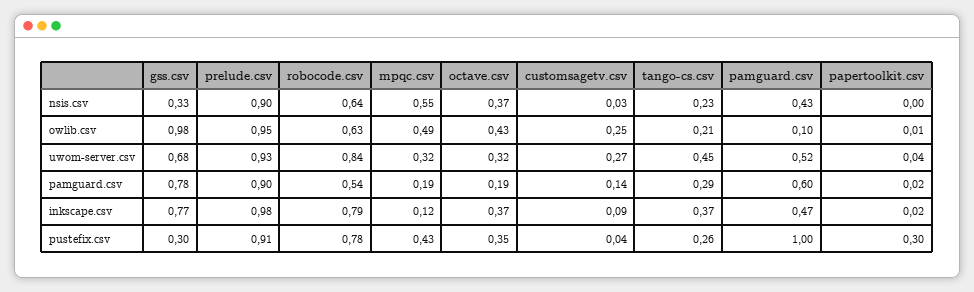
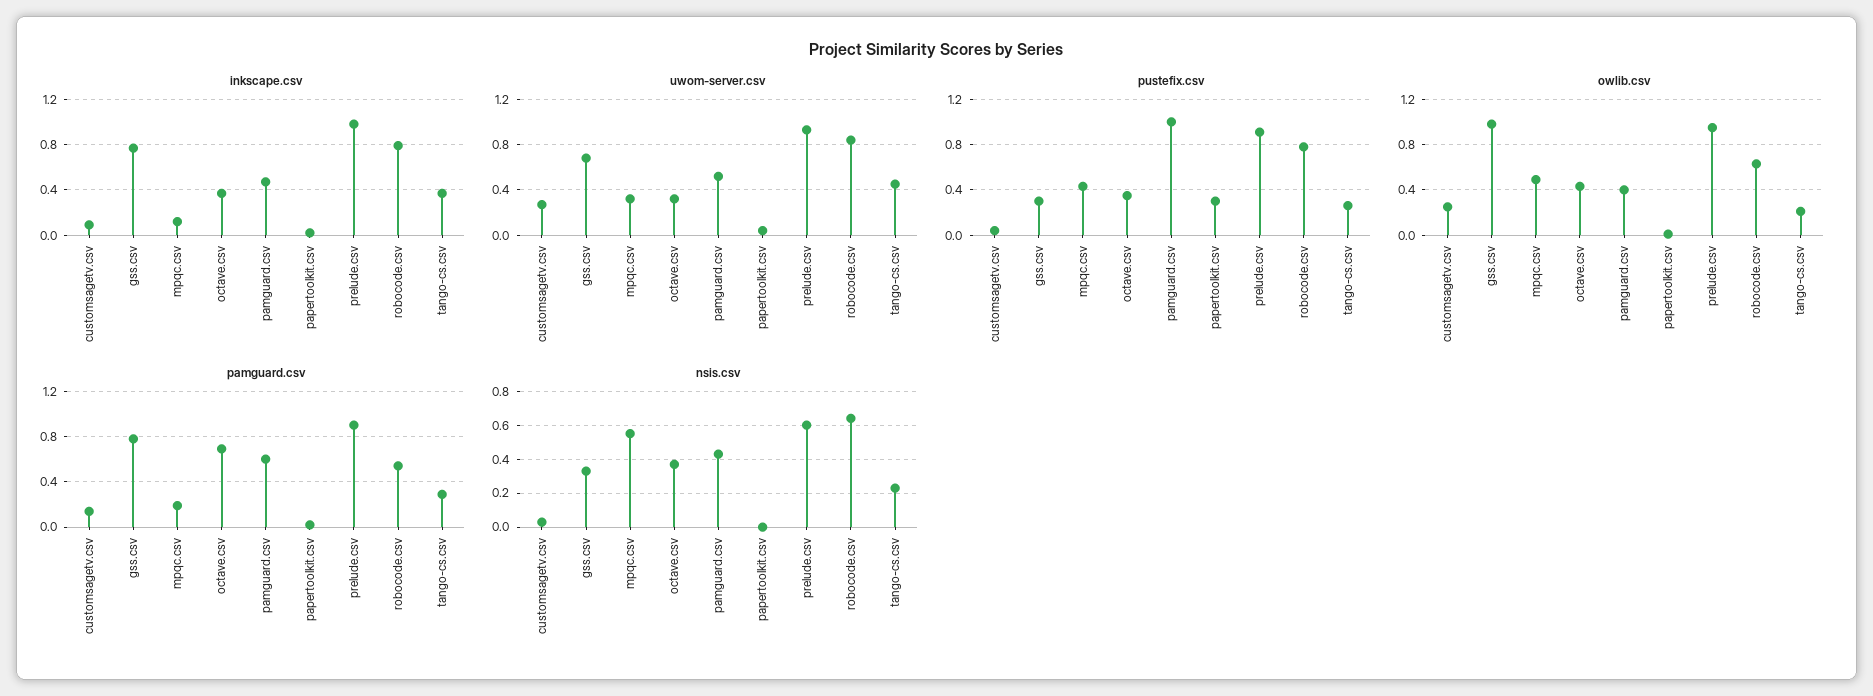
nsis.csv, prelude.csv: 0.9 -> 0.6
owlib.csv, pamguard.csv: 0.1 -> 0.4
pamguard.csv, octave.csv: 0.19 -> 0.7

